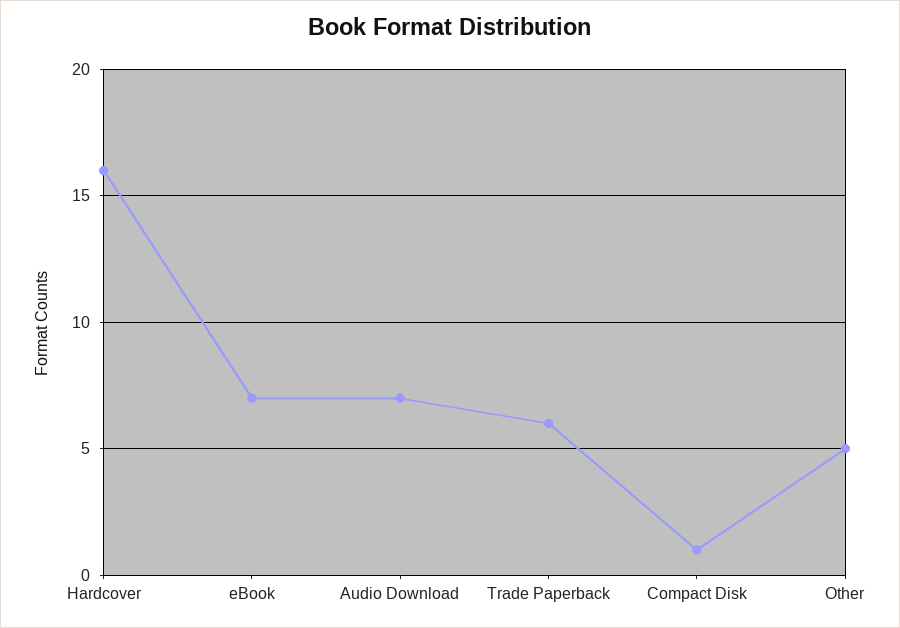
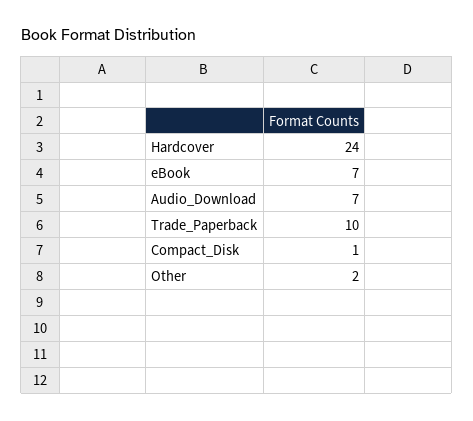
Hardcover: 16 -> 24
Trade Paperback: 6 -> 10
Other: 5 -> 2

